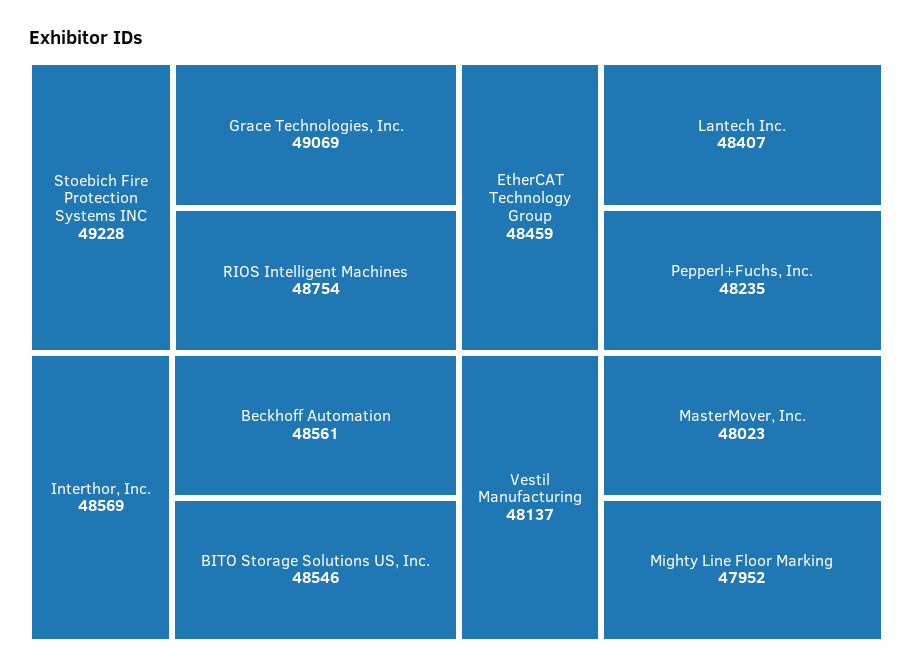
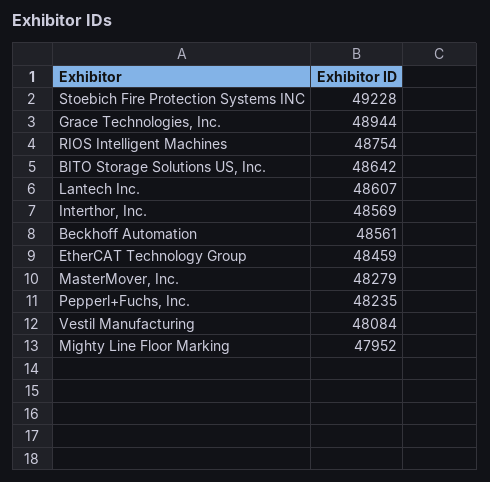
Grace Technologies, Inc.: 49069 -> 48944
BITO Storage Solutions US, Inc.: 48546 -> 48642
Lantech Inc.: 48407 -> 48607
Vestil Manufacturing: 48137 -> 48084
MasterMover, Inc.: 48023 -> 48279

